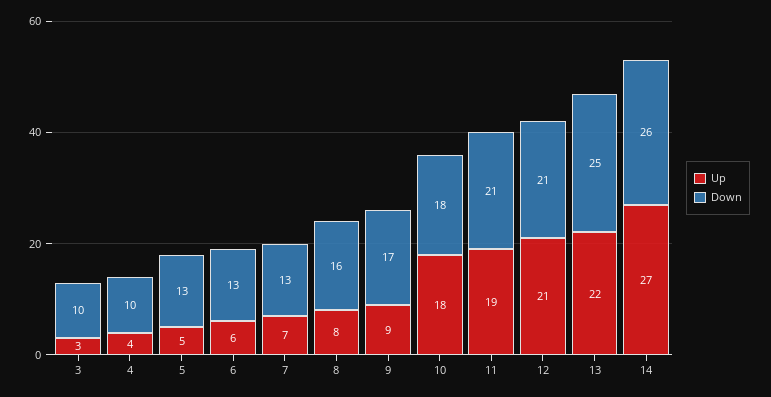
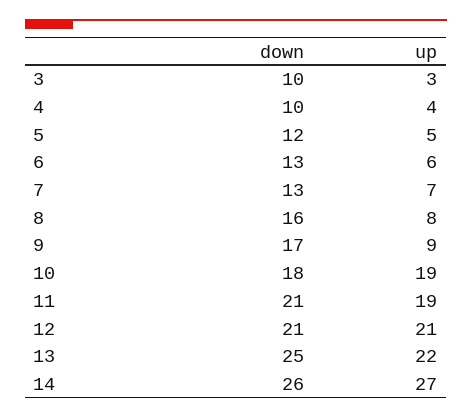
Down, 5: 13 -> 12
Up, 10: 18 -> 19

